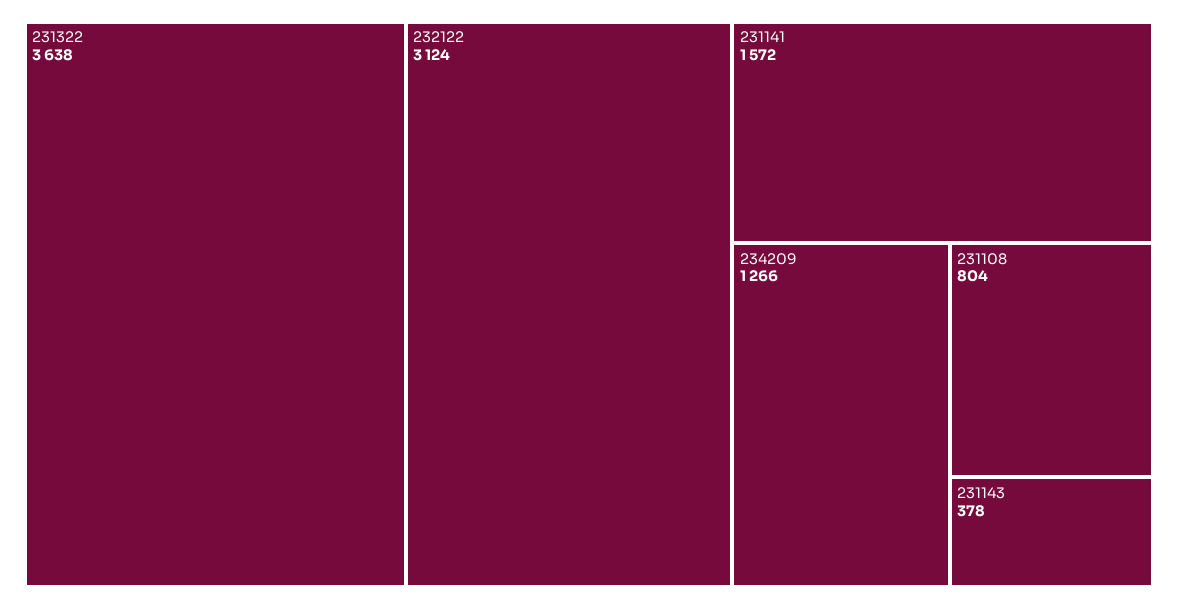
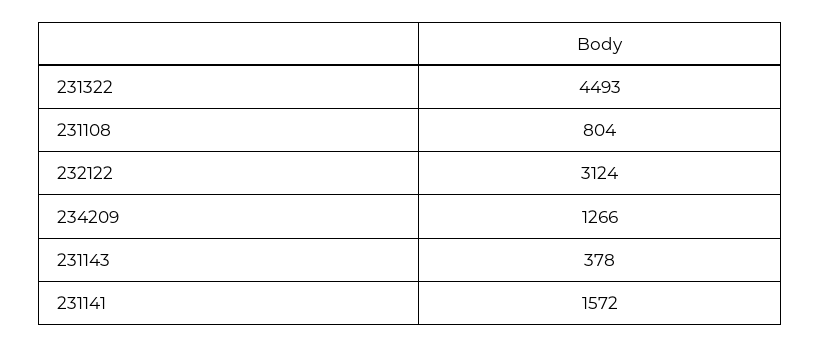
231322: 3638 -> 4493

